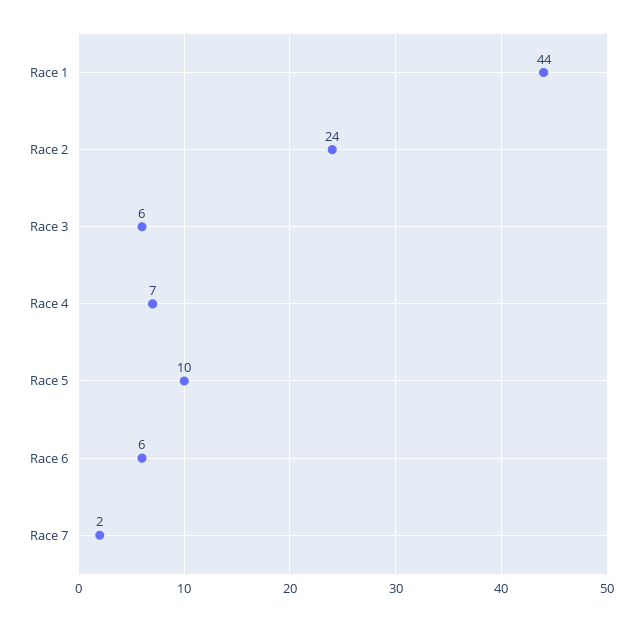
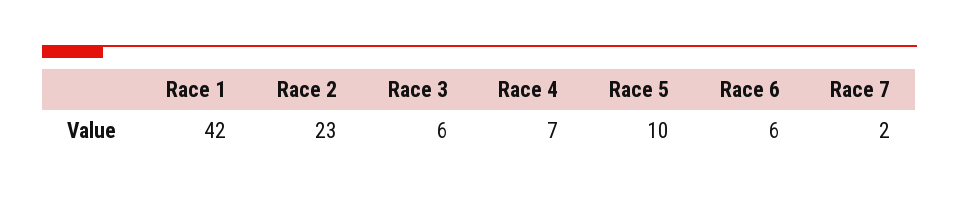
Race 1: 44 -> 42
Race 2: 24 -> 23

